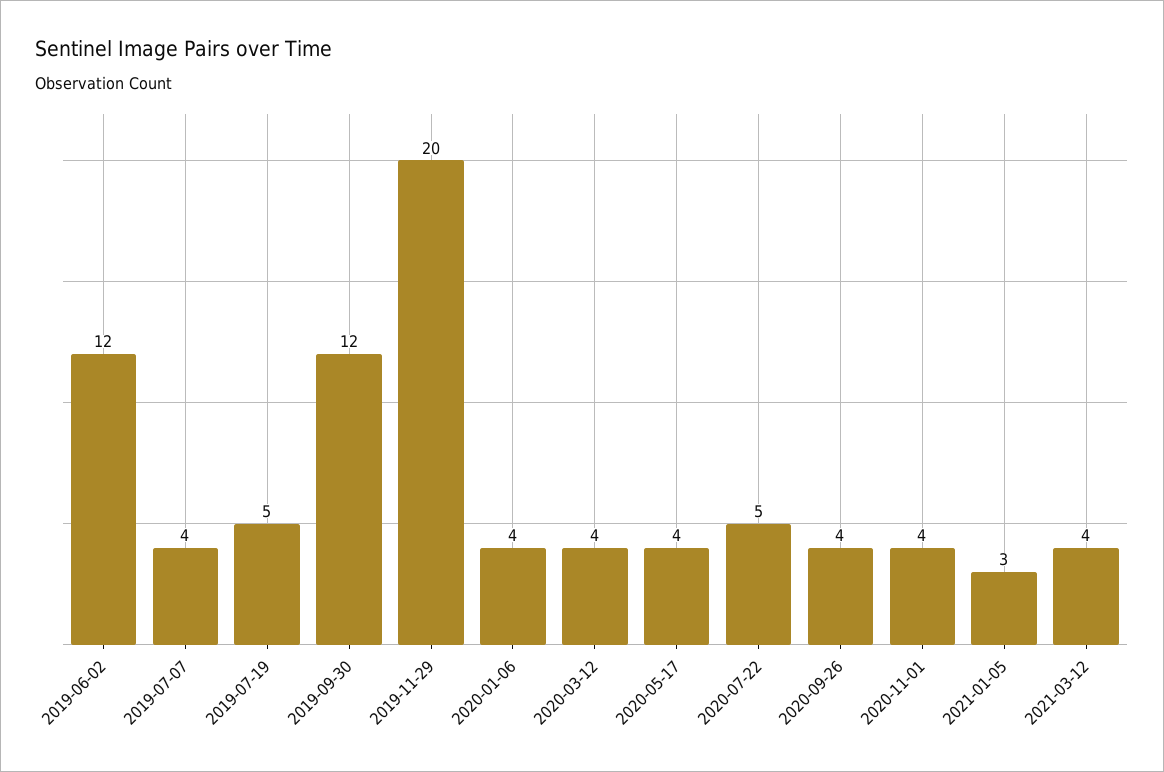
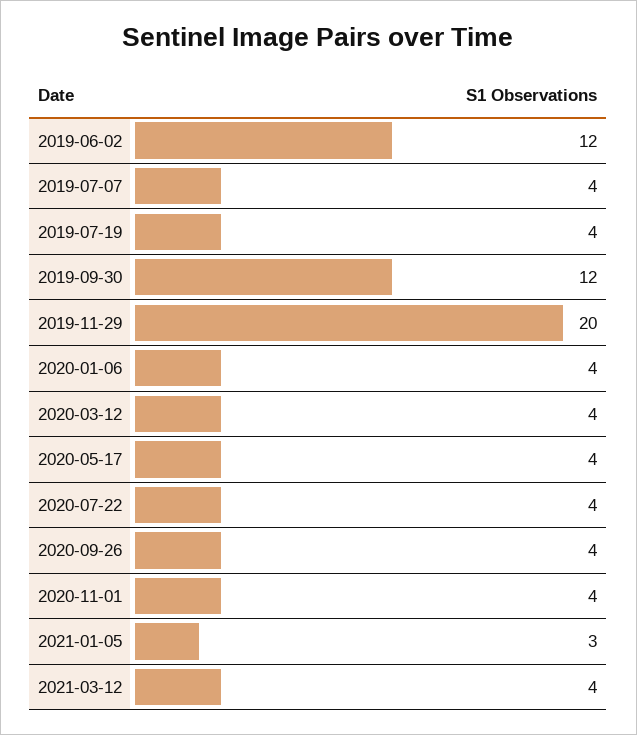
2019-07-19: 5 -> 4
2020-07-22: 5 -> 4

